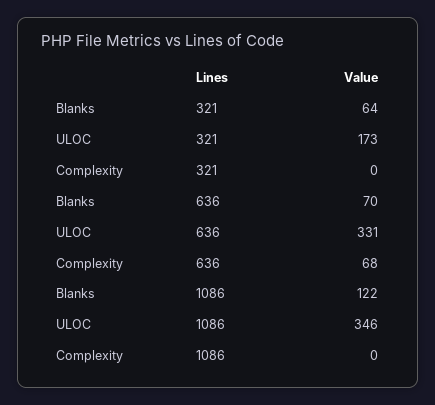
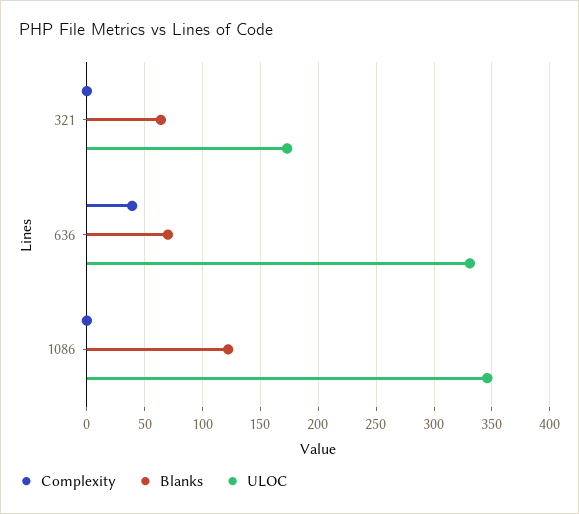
Complexity, 636: 68 -> 40

